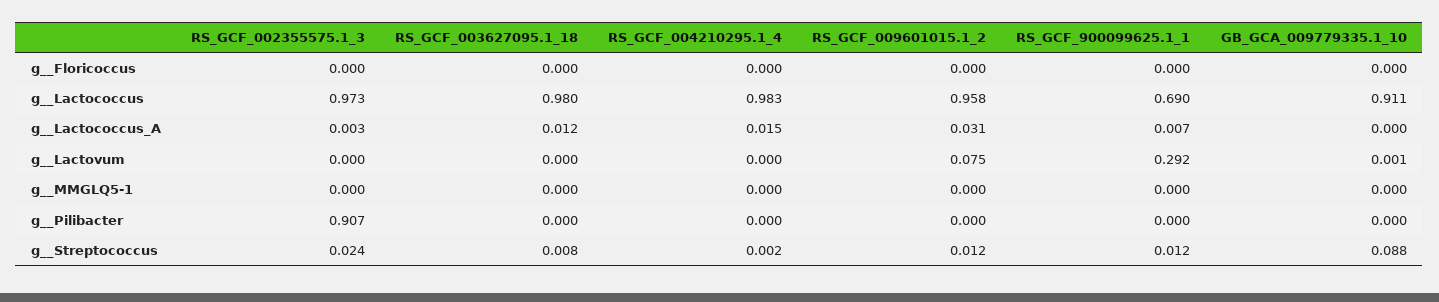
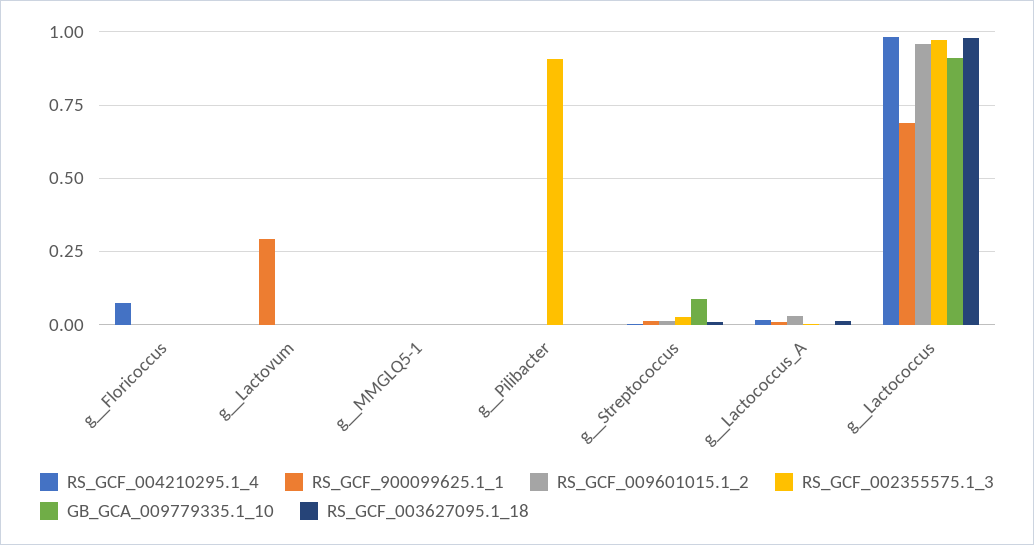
RS_GCF_004210295.1_4, g__Floricoccus: 0 -> 0.075
RS_GCF_009601015.1_2, g__Lactovum: 0.075 -> 0

